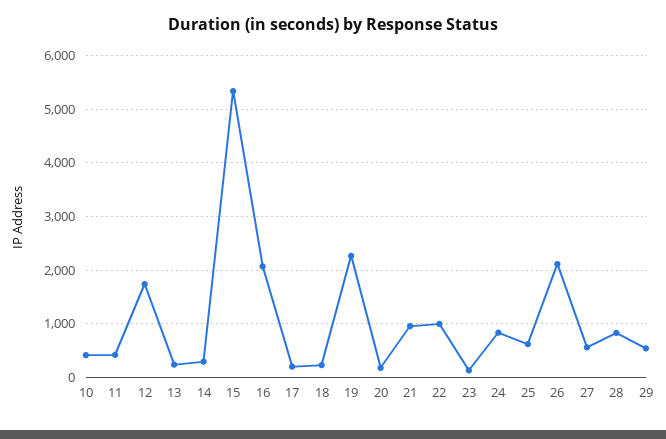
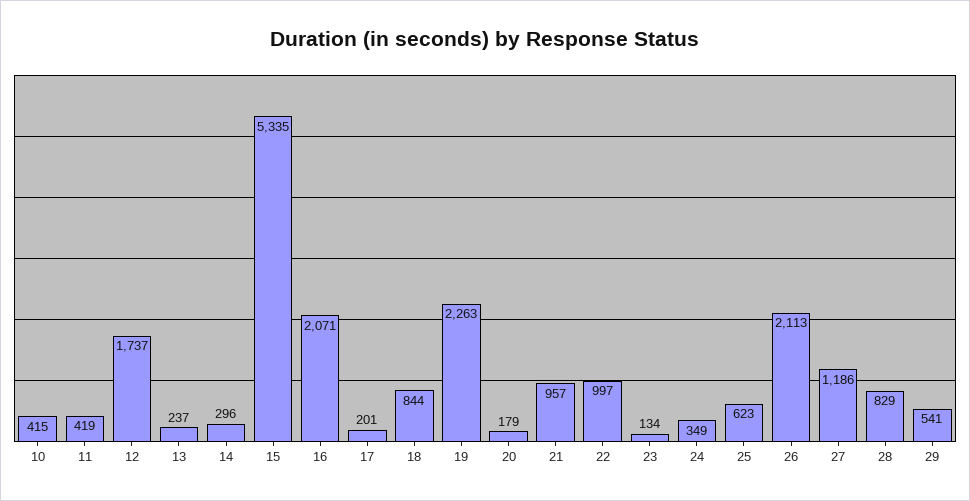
18: 200 -> 844
24: 800 -> 349
27: 600 -> 1186

